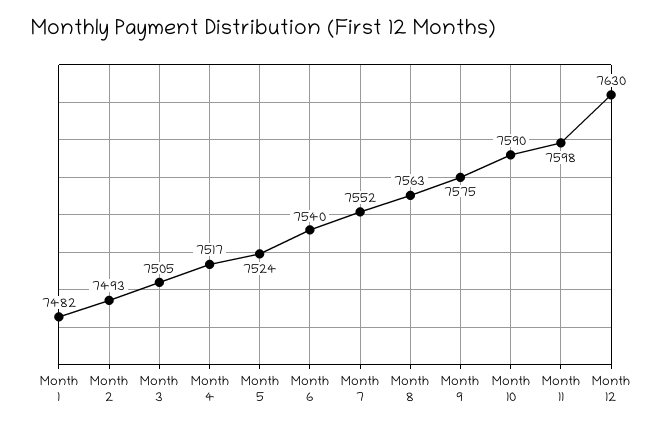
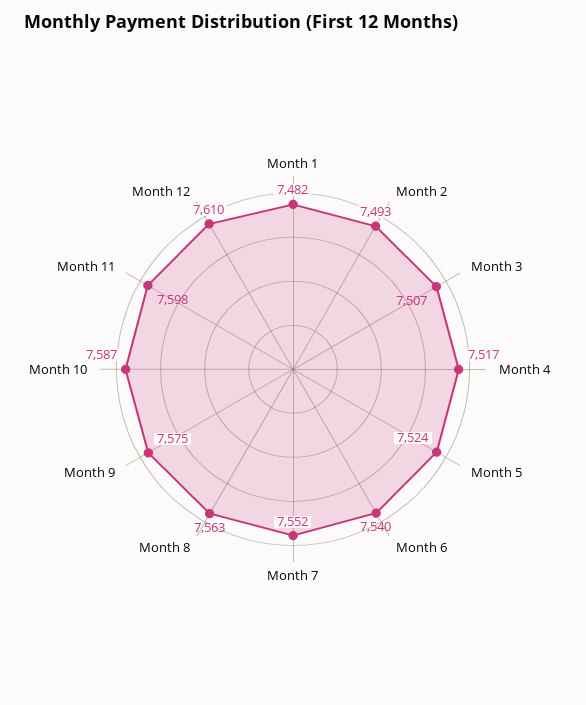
Month 3: 7505 -> 7507
Month 10: 7590 -> 7587
Month 12: 7630 -> 7610

